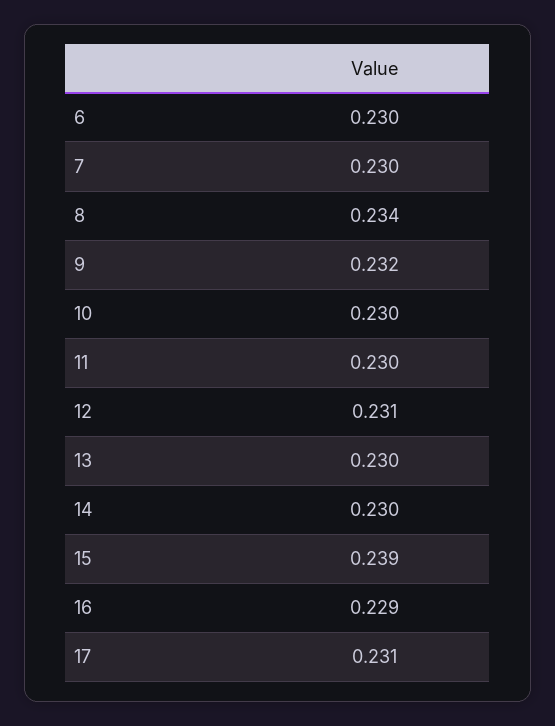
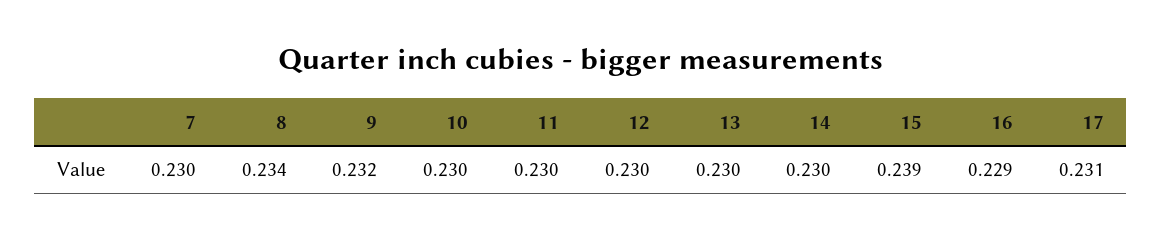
6: 0.23 -> none
12: 0.231 -> 0.23

